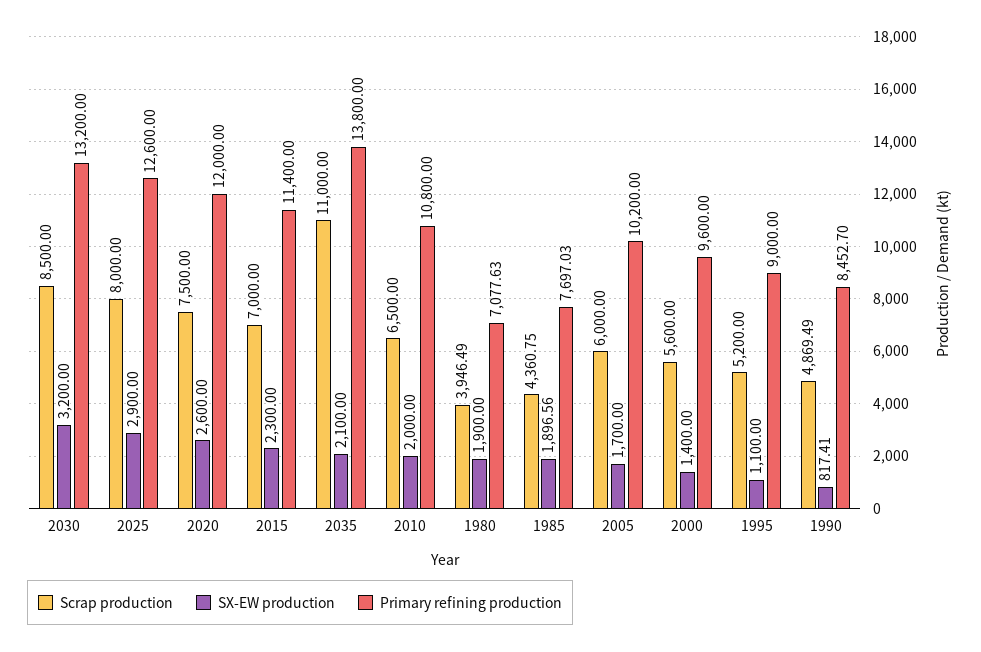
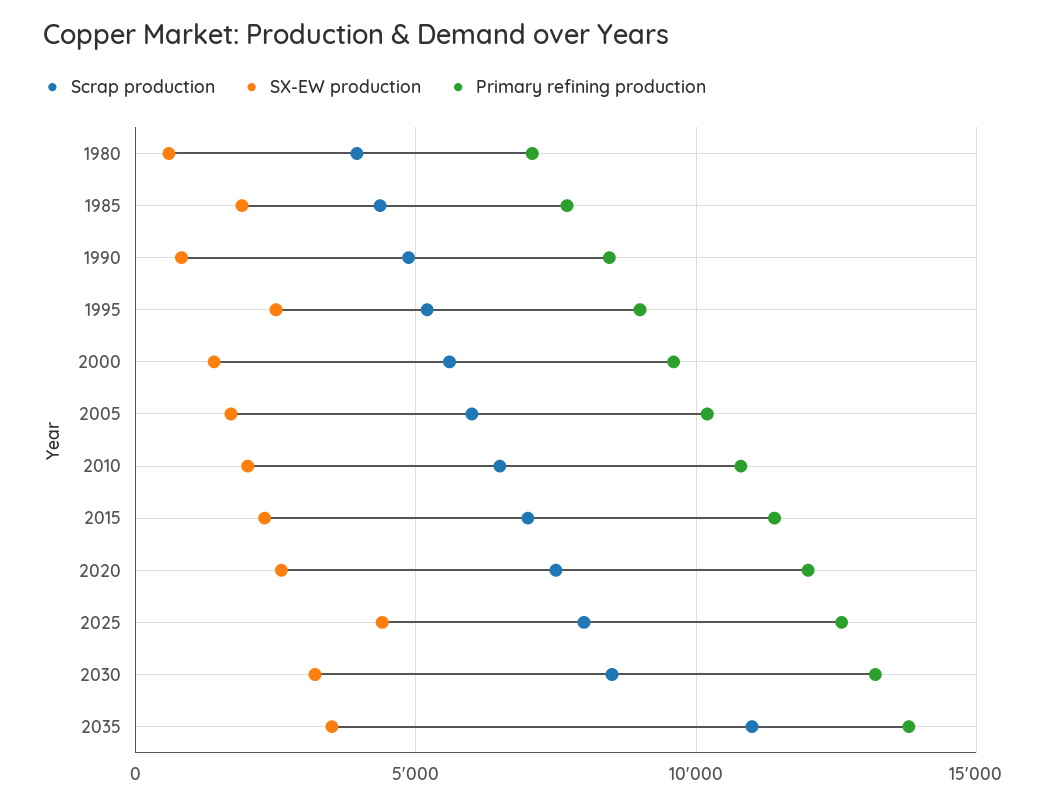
SX-EW production, 2025: 2900 -> 4500
SX-EW production, 2035: 2100 -> 3500
SX-EW production, 1980: 1900 -> 500
SX-EW production, 1995: 1100 -> 2500

